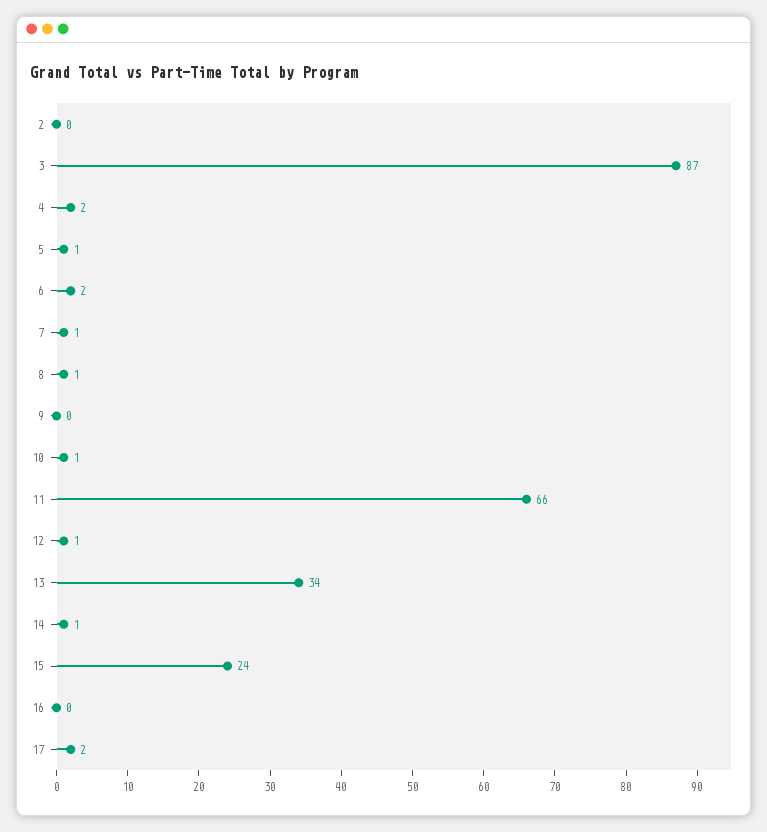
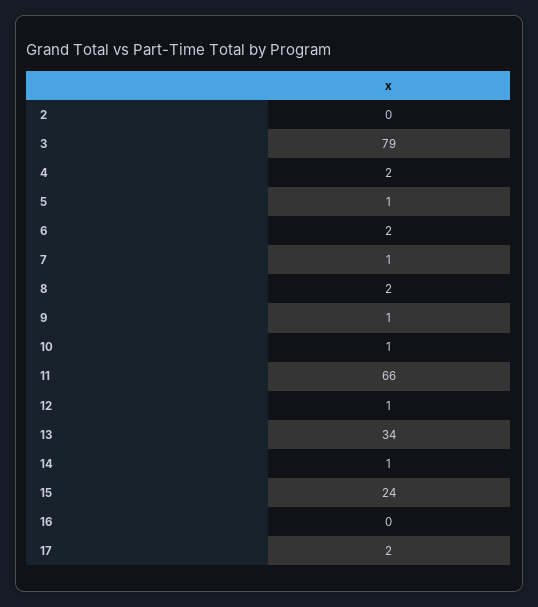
3: 87 -> 79
8: 1 -> 2
9: 0 -> 1

